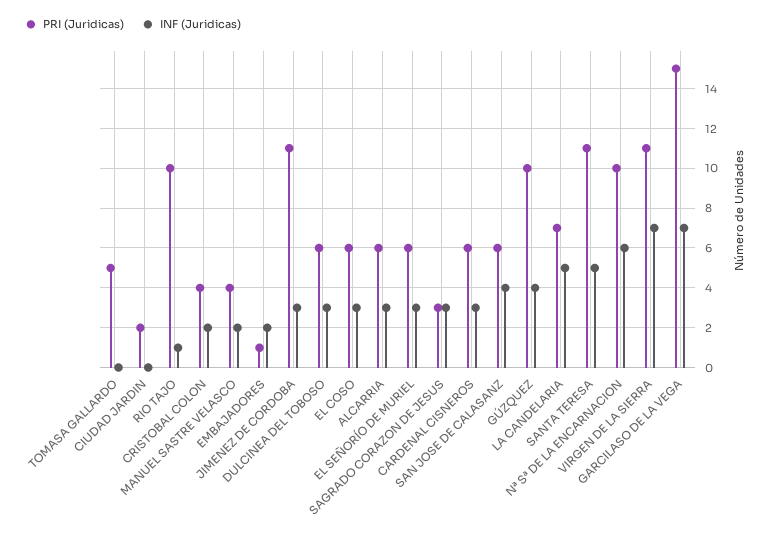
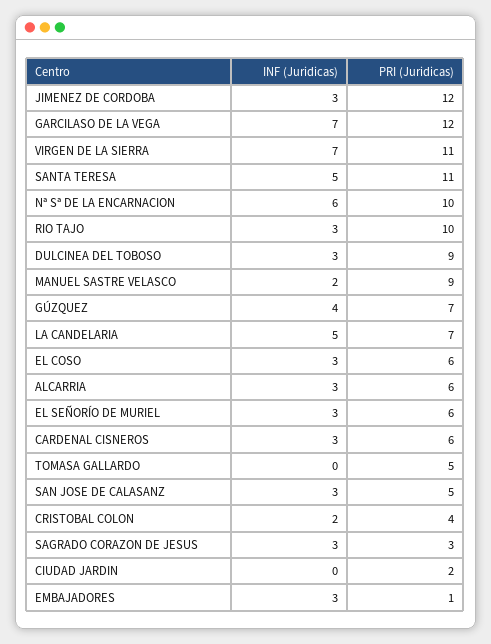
INF (Juridicas), RIO TAJO: 1 -> 3
PRI (Juridicas), MANUEL SASTRE VELASCO: 4 -> 9
INF (Juridicas), EMBAJADORES: 2 -> 3
PRI (Juridicas), JIMENEZ DE CORDOBA: 11 -> 12
PRI (Juridicas), DULCINEA DEL TOBOSO: 6 -> 9
PRI (Juridicas), SAN JOSE DE CALASANZ: 6 -> 5
INF (Juridicas), SAN JOSE DE CALASANZ: 4 -> 3
PRI (Juridicas), GÚZQUEZ: 10 -> 7
PRI (Juridicas), GARCILASO DE LA VEGA: 15 -> 12

